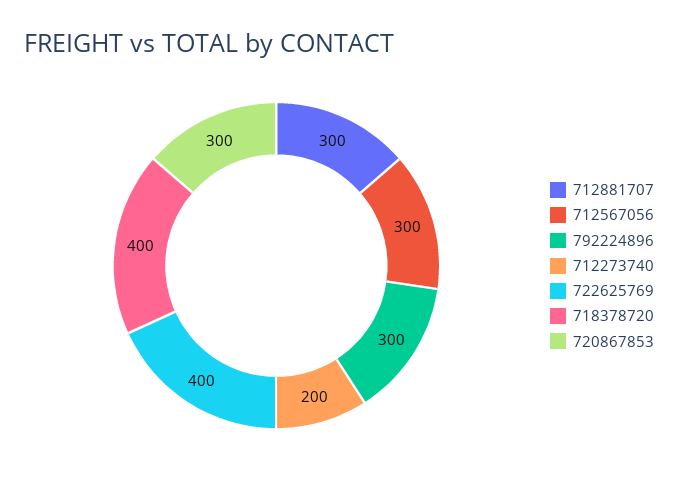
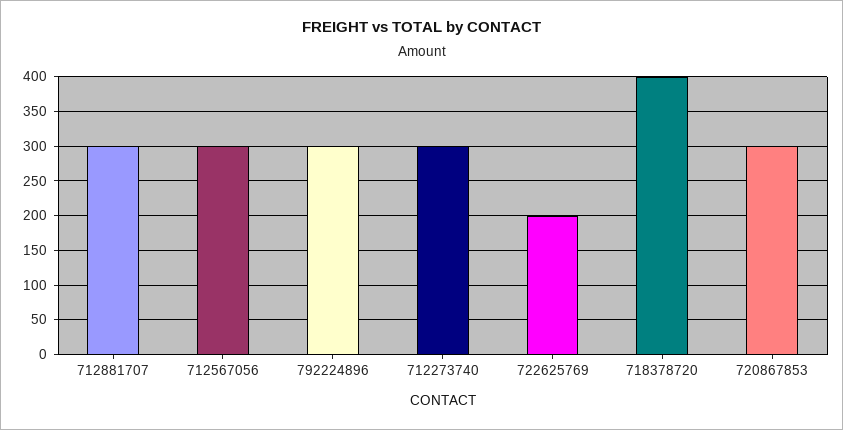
712273740: 200 -> 300
722625769: 400 -> 200

